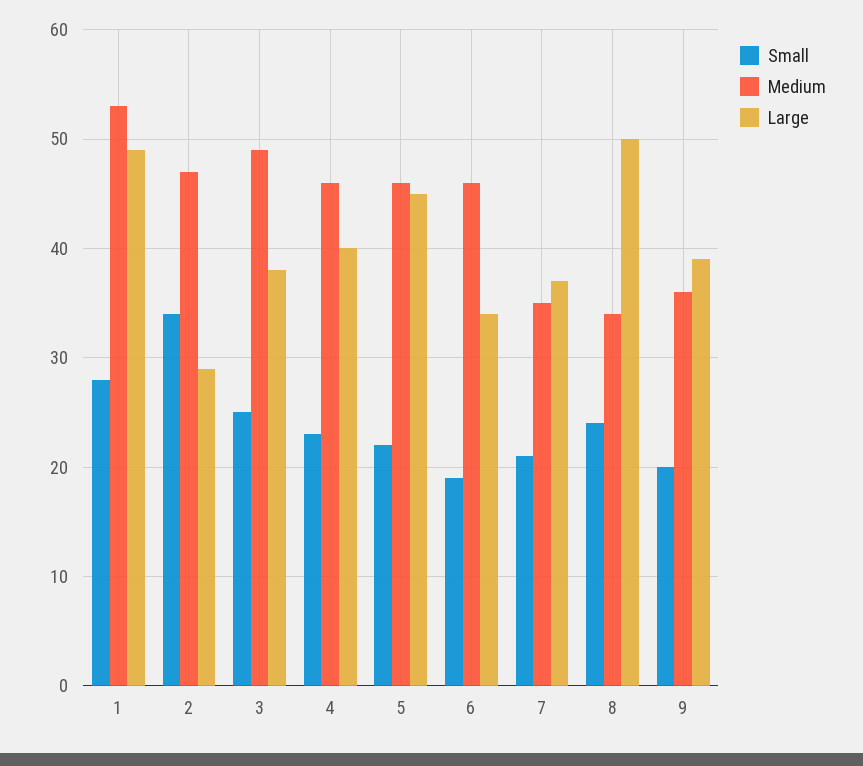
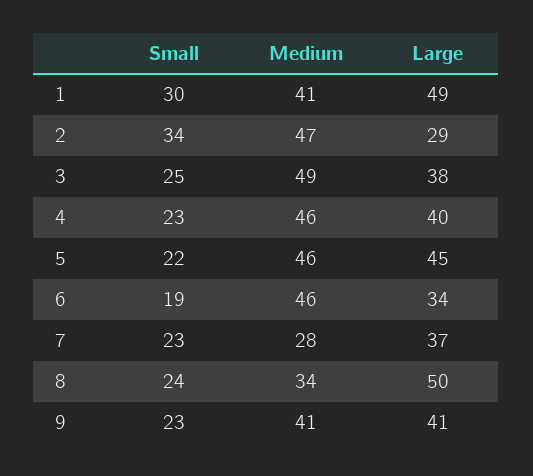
Small, 1: 28 -> 30
Medium, 1: 53 -> 41
Small, 7: 21 -> 23
Medium, 7: 35 -> 28
Small, 9: 20 -> 23
Medium, 9: 36 -> 41
Large, 9: 39 -> 41

